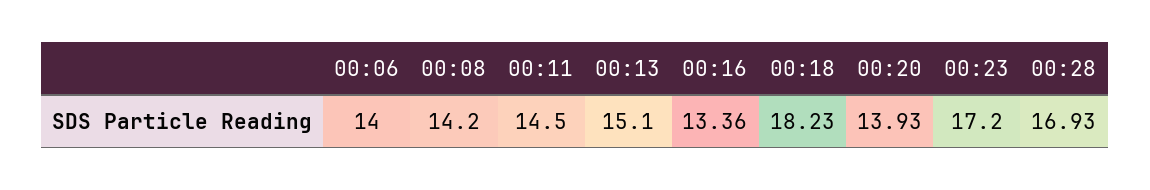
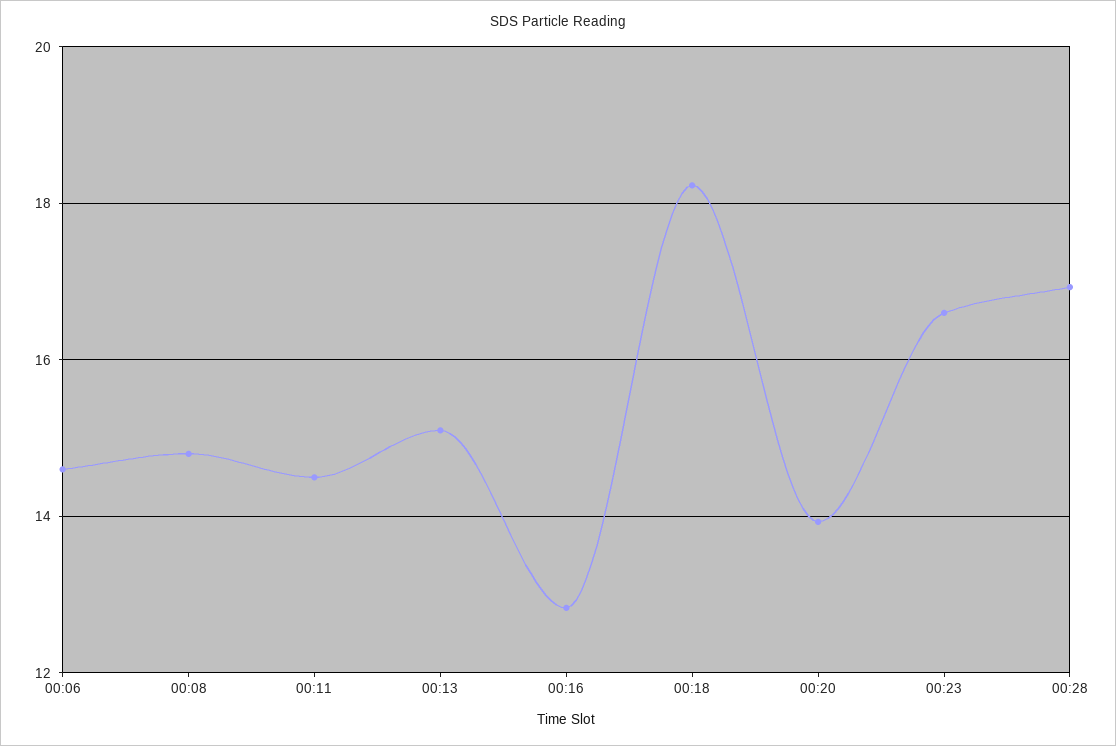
00:06: 14 -> 14.6
00:08: 14.2 -> 14.8
00:16: 13.36 -> 12.8
00:23: 17.2 -> 16.6

